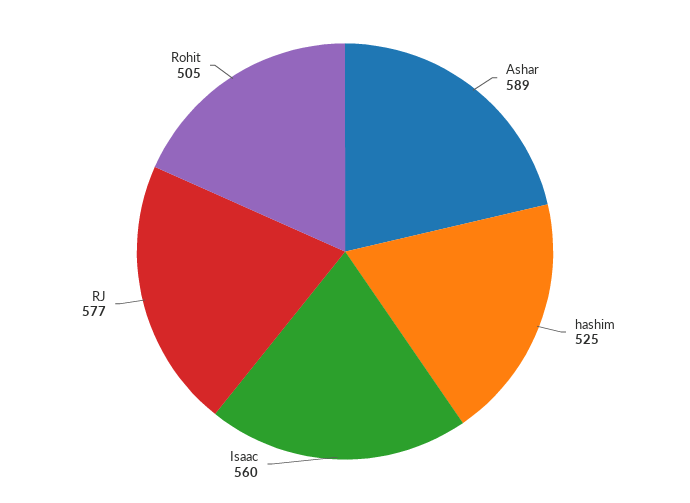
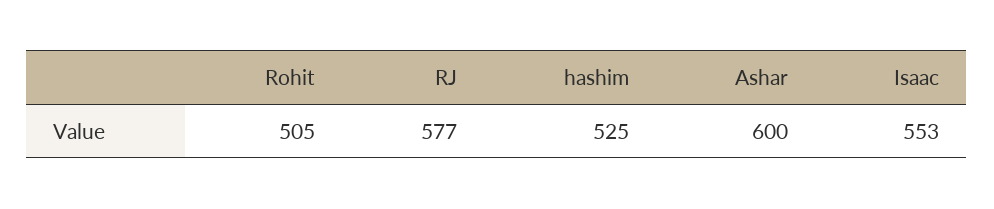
Ashar: 589 -> 600
Isaac: 560 -> 553

